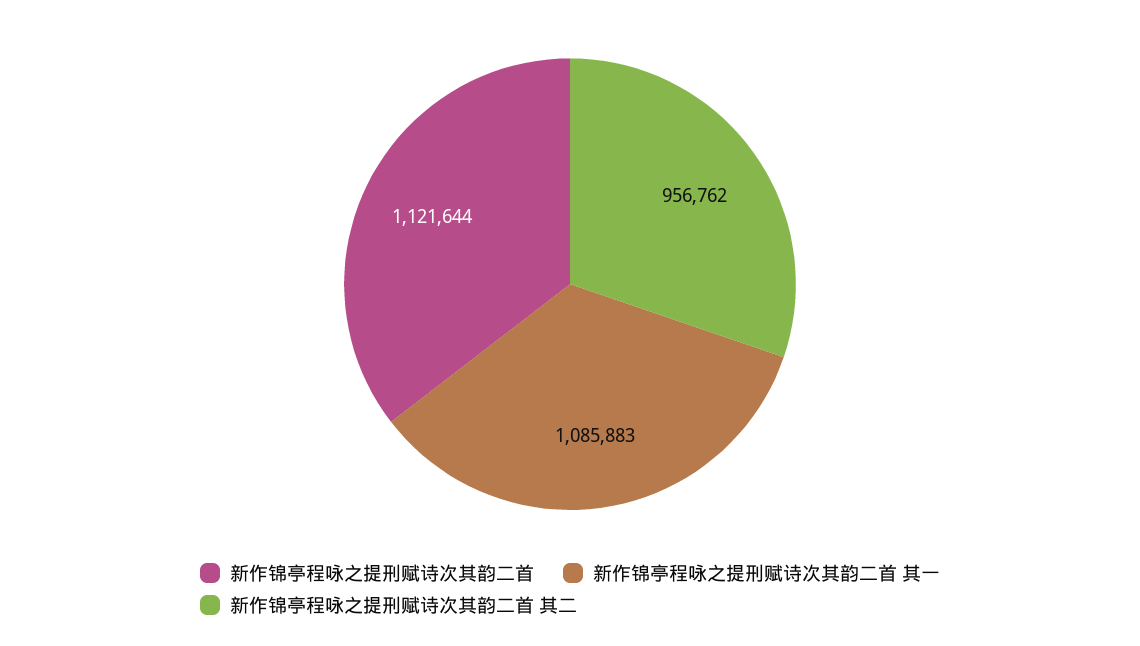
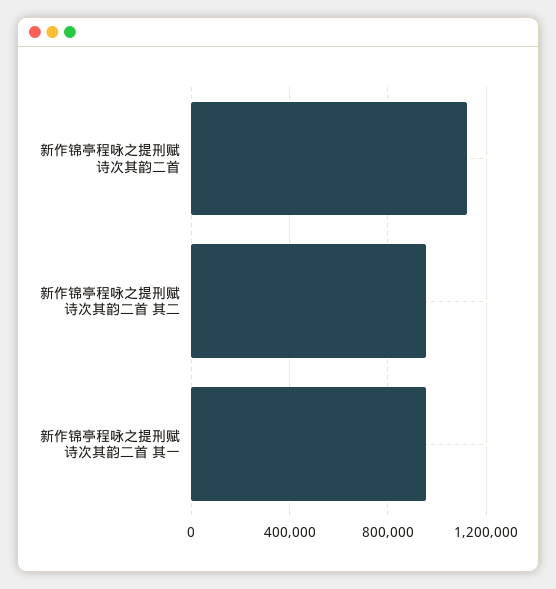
新作锦亭程咏之提刑赋诗次其韵二首 其一: 1085883 -> 950000

